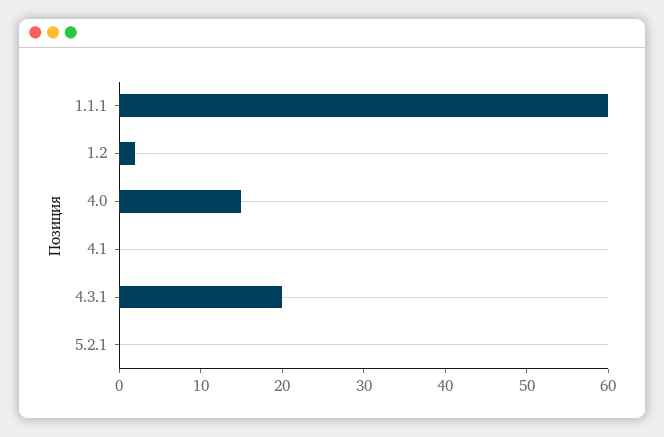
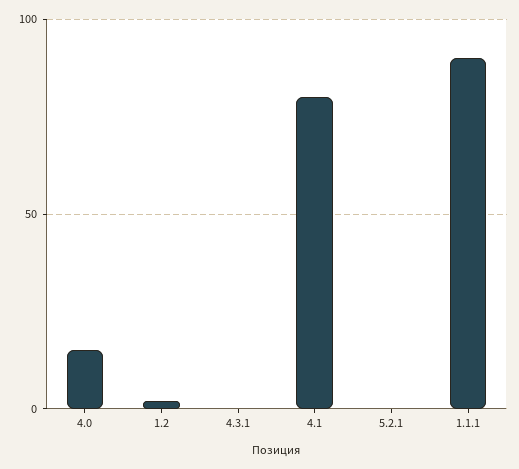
1.1.1: 60 -> 90
4.1: 0 -> 80
4.3.1: 20 -> 0

